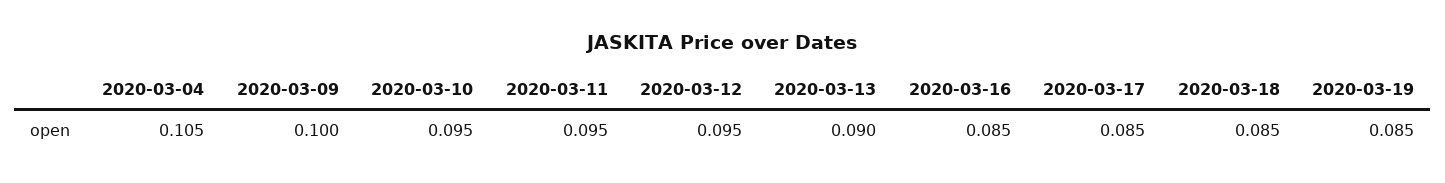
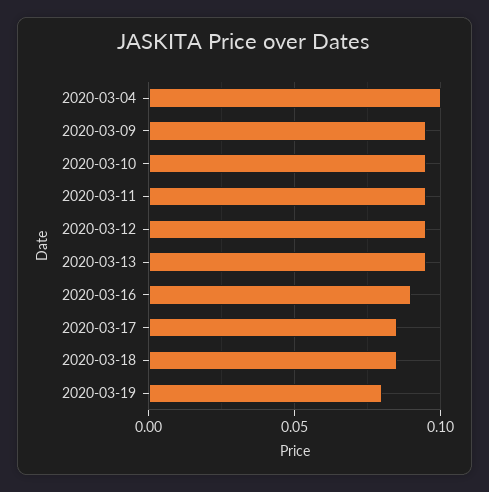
2020-03-04: 0.105 -> 0.1
2020-03-09: 0.1 -> 0.095
2020-03-13: 0.09 -> 0.095
2020-03-16: 0.085 -> 0.09
2020-03-19: 0.085 -> 0.08

